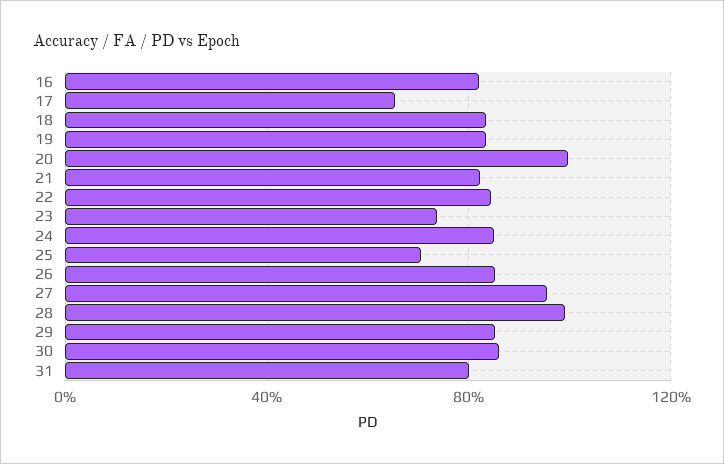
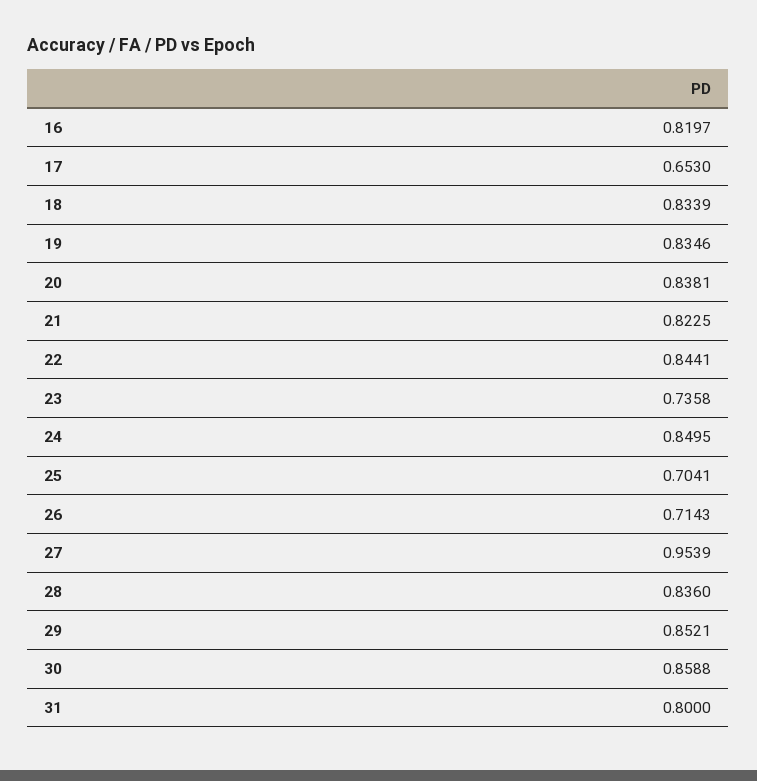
20: 1 -> 0.8381
26: 0.85 -> 0.7143
28: 1 -> 0.836

